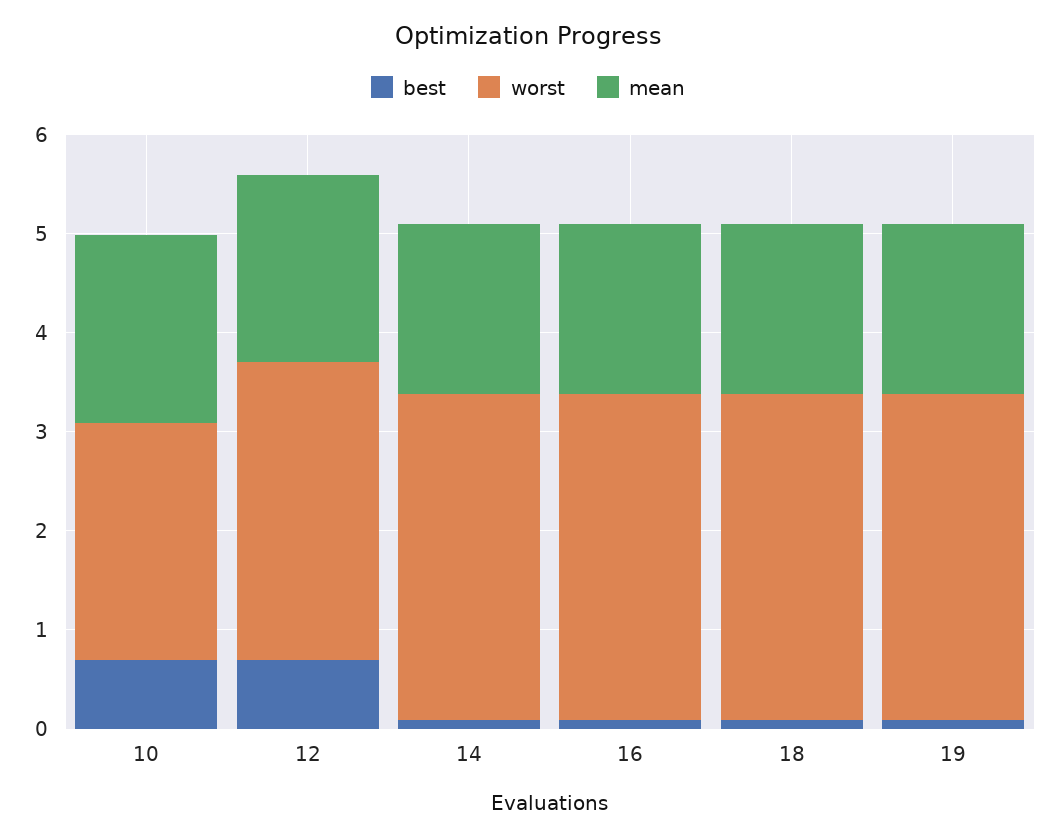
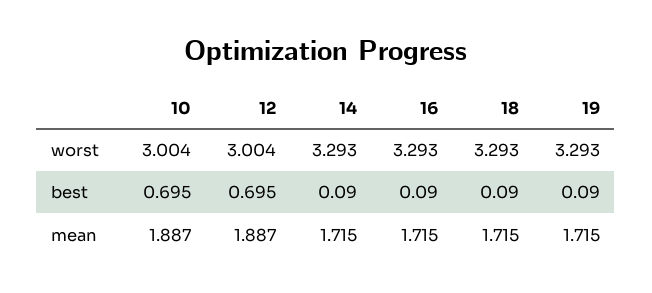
worst, 10: 2.4 -> 3.004

